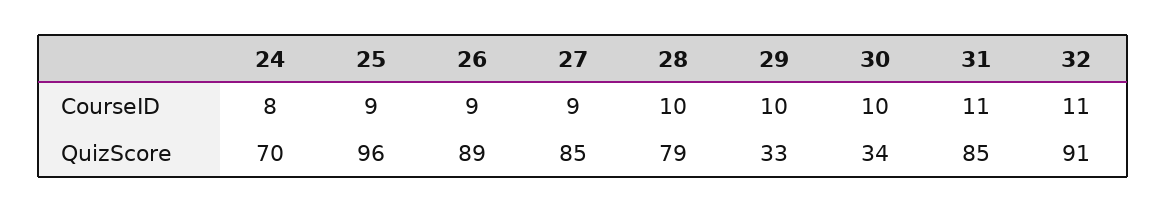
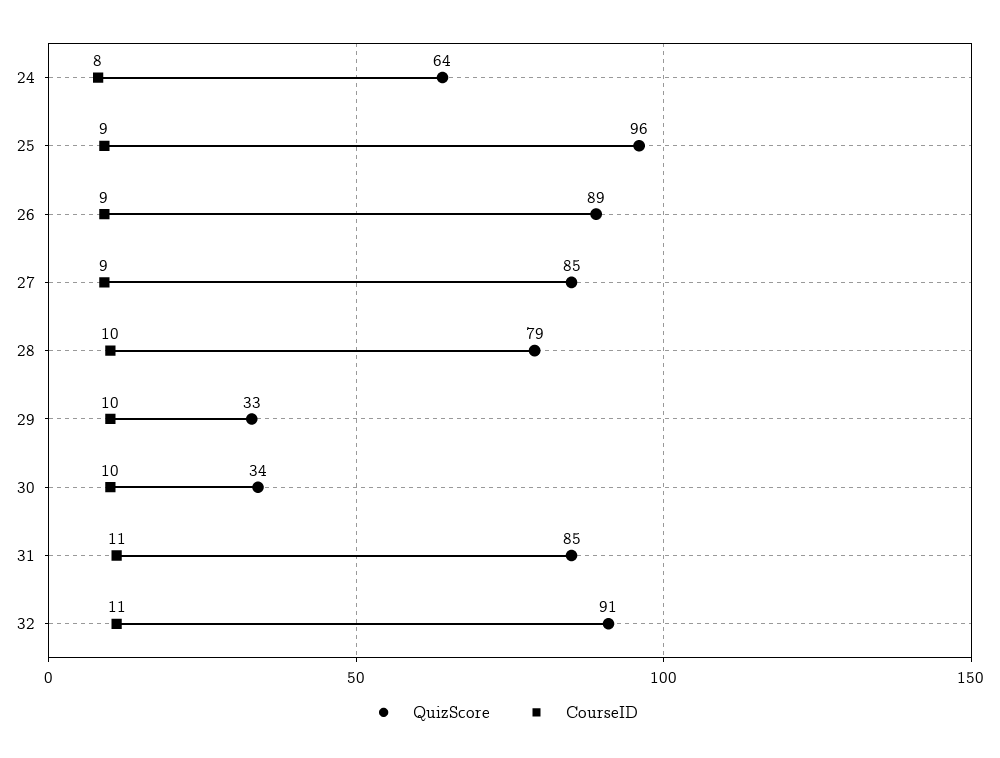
QuizScore, 24: 70 -> 64

